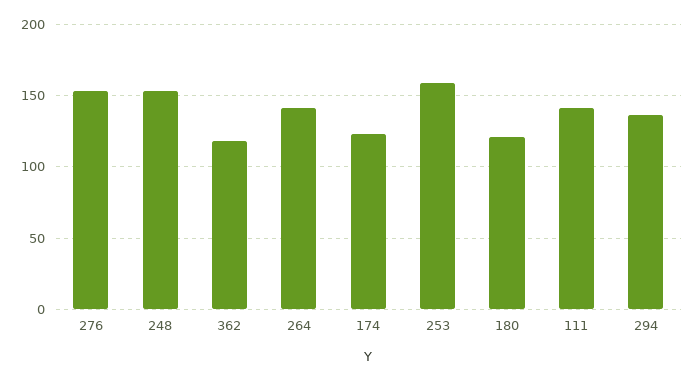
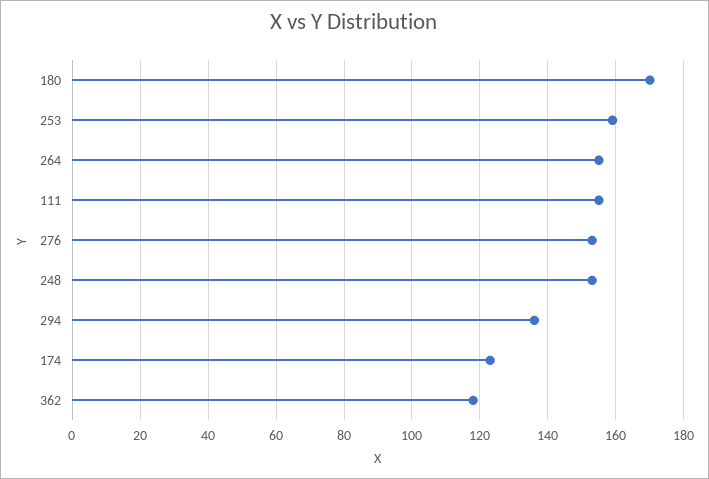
264: 140 -> 155
180: 120 -> 170
111: 140 -> 155

